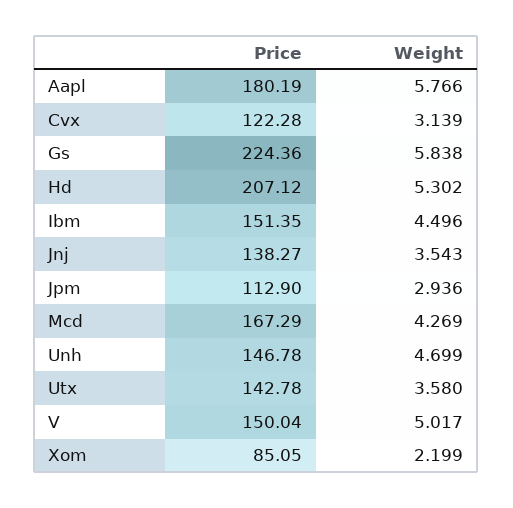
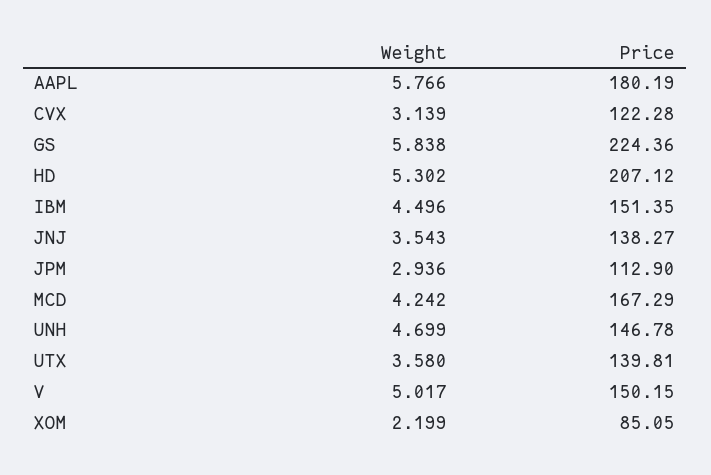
Weight, Mcd: 4.269 -> 4.242
Price, Utx: 142.78 -> 139.81
Price, V: 150.04 -> 150.15

